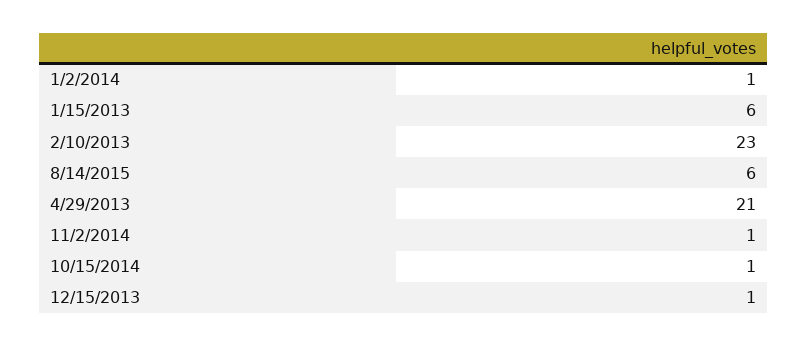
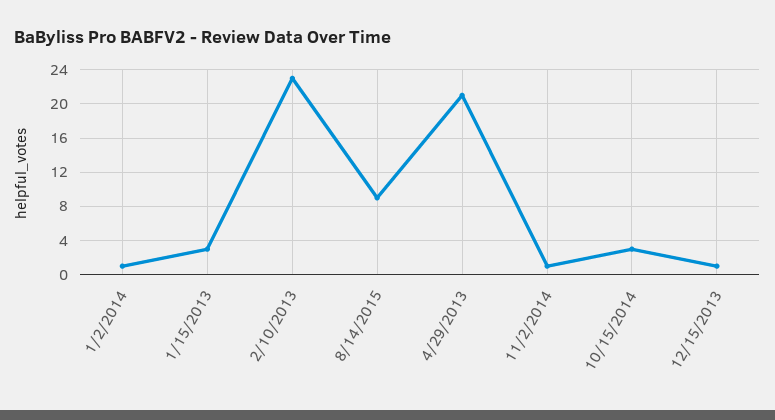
1/15/2013: 6 -> 3
8/14/2015: 6 -> 9
10/15/2014: 1 -> 3

